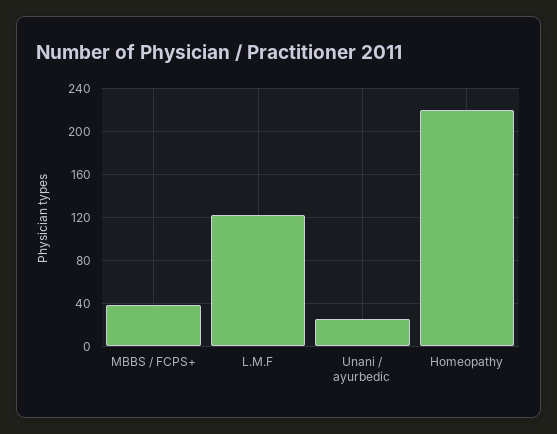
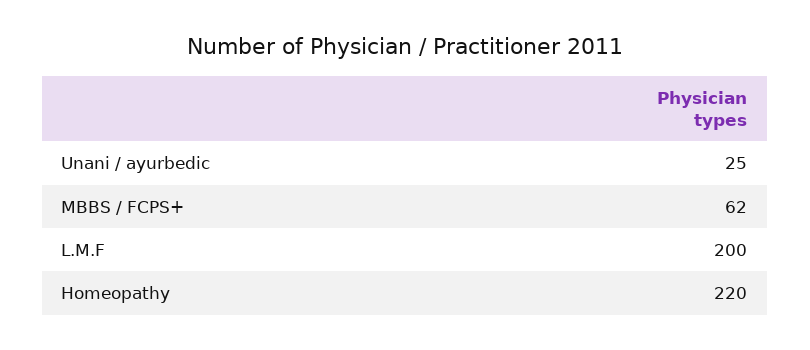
MBBS / FCPS+: 40 -> 62
L.M.F: 120 -> 200

